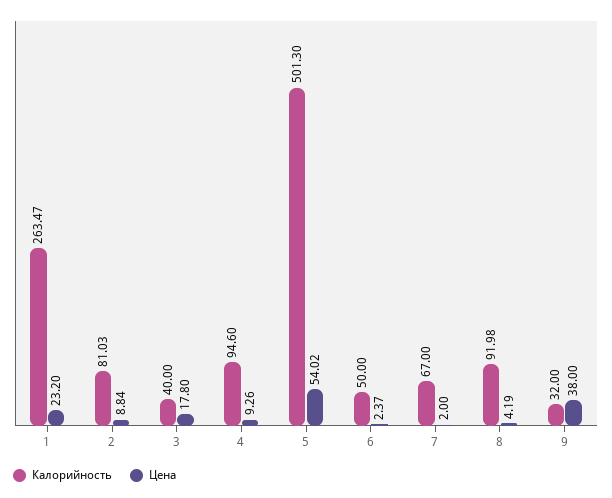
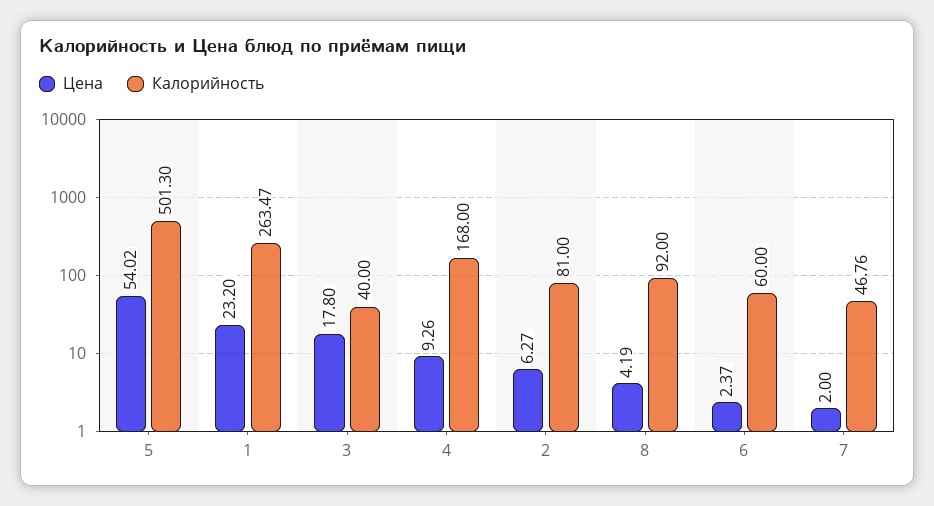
Калорийность, 2: 81.03 -> 81
Цена, 2: 8.84 -> 6.27
Калорийность, 4: 94.6 -> 168
Калорийность, 6: 50 -> 60
Калорийность, 7: 67 -> 46.76
Калорийность, 8: 91.98 -> 92
Калорийность, 9: 32 -> none
Цена, 9: 38 -> none

